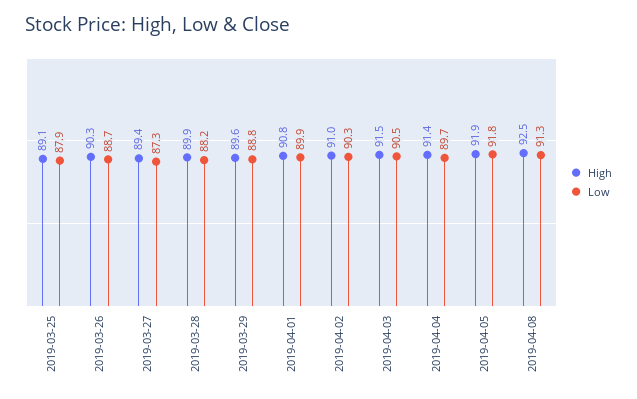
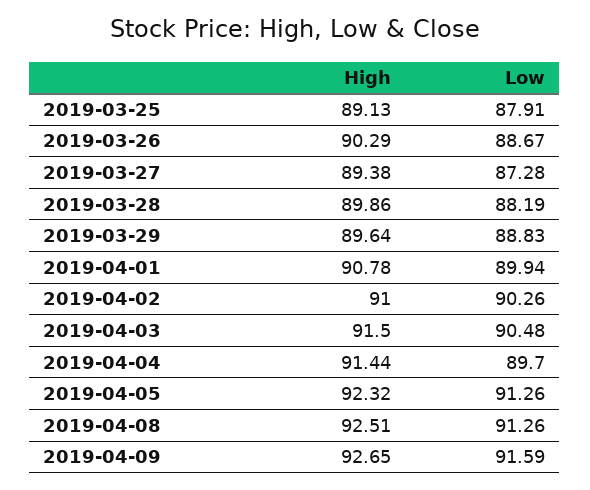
High, 2019-04-05: 91.9 -> 92.32
Low, 2019-04-05: 91.8 -> 91.26
High, 2019-04-09: none -> 92.65
Low, 2019-04-09: none -> 91.59

